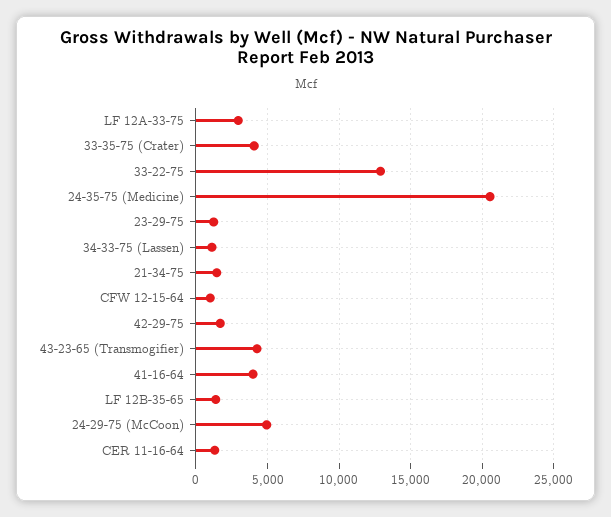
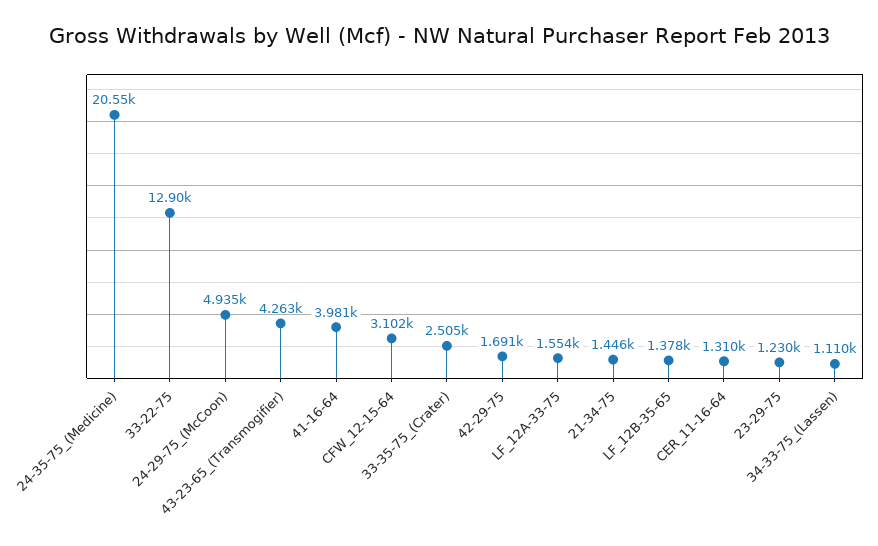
LF 12A-33-75: 3000 -> 1554
33-35-75 (Crater): 4000 -> 2505
CFW 12-15-64: 1000 -> 3102

